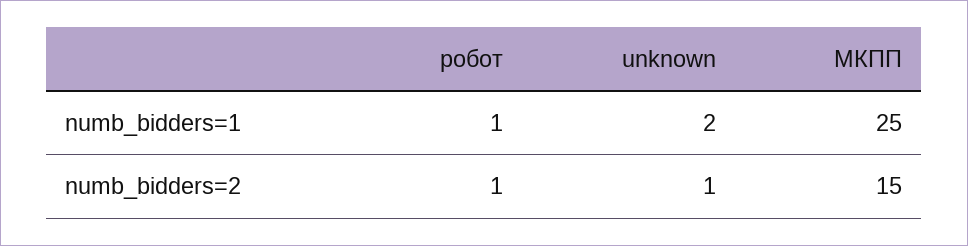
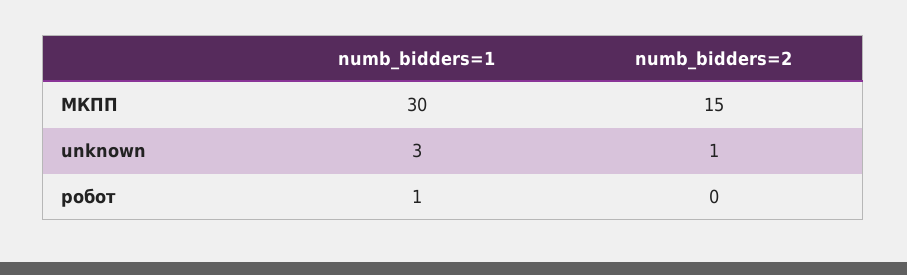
unknown, numb_bidders=1: 2 -> 3
МКПП, numb_bidders=1: 25 -> 30
робот, numb_bidders=2: 1 -> 0

